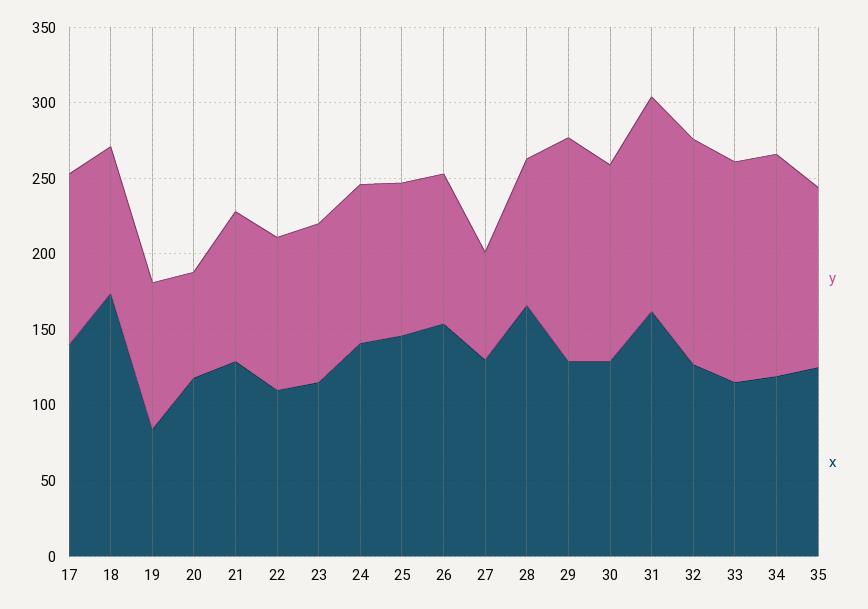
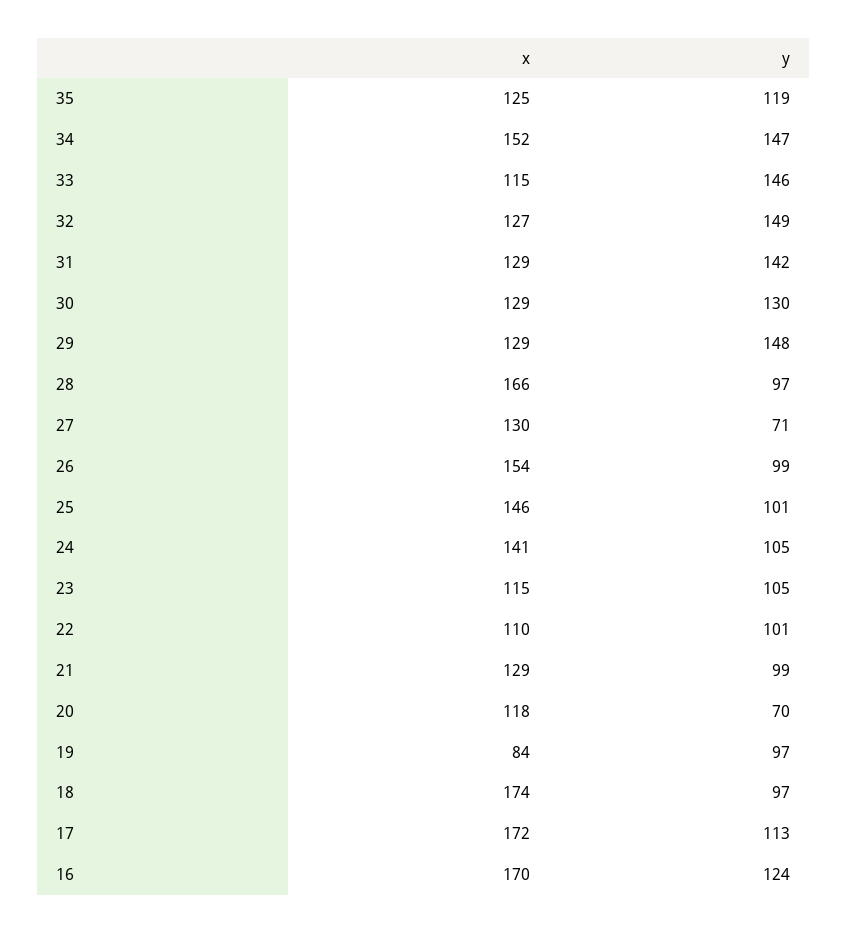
x, 17: 140 -> 172
x, 31: 160 -> 129
x, 34: 120 -> 152
x, 16: none -> 170
y, 16: none -> 124

